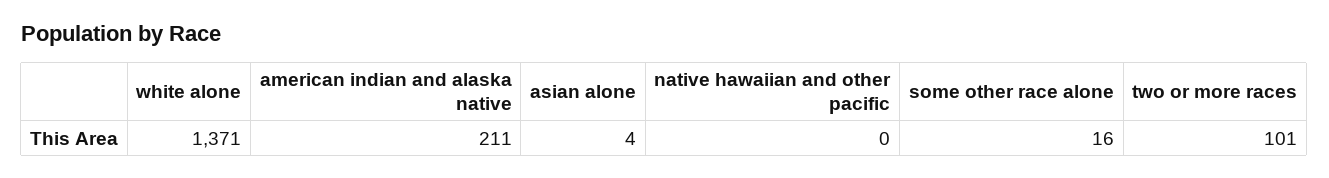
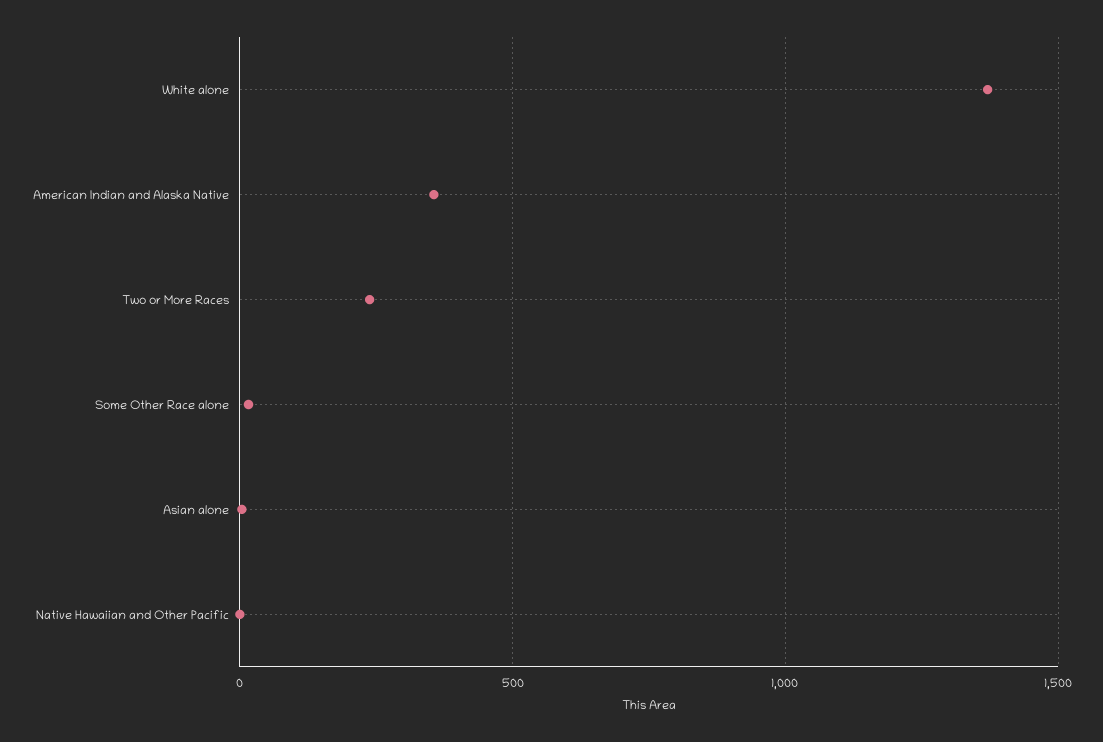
american indian and alaska native: 211 -> 350
two or more races: 101 -> 250

